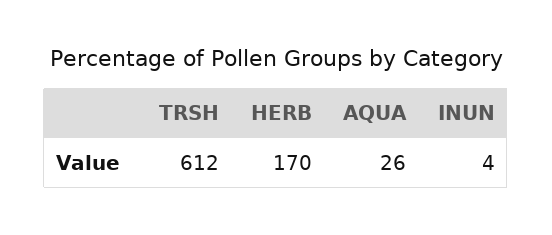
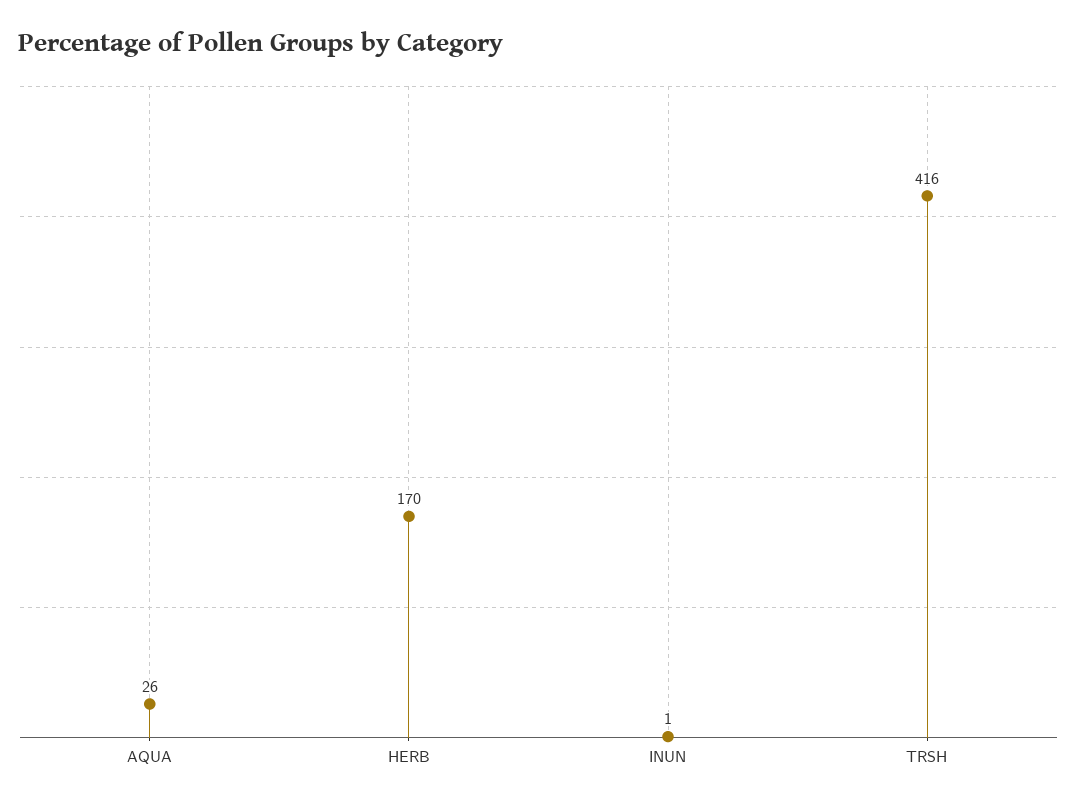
TRSH: 612 -> 416
INUN: 4 -> 1

